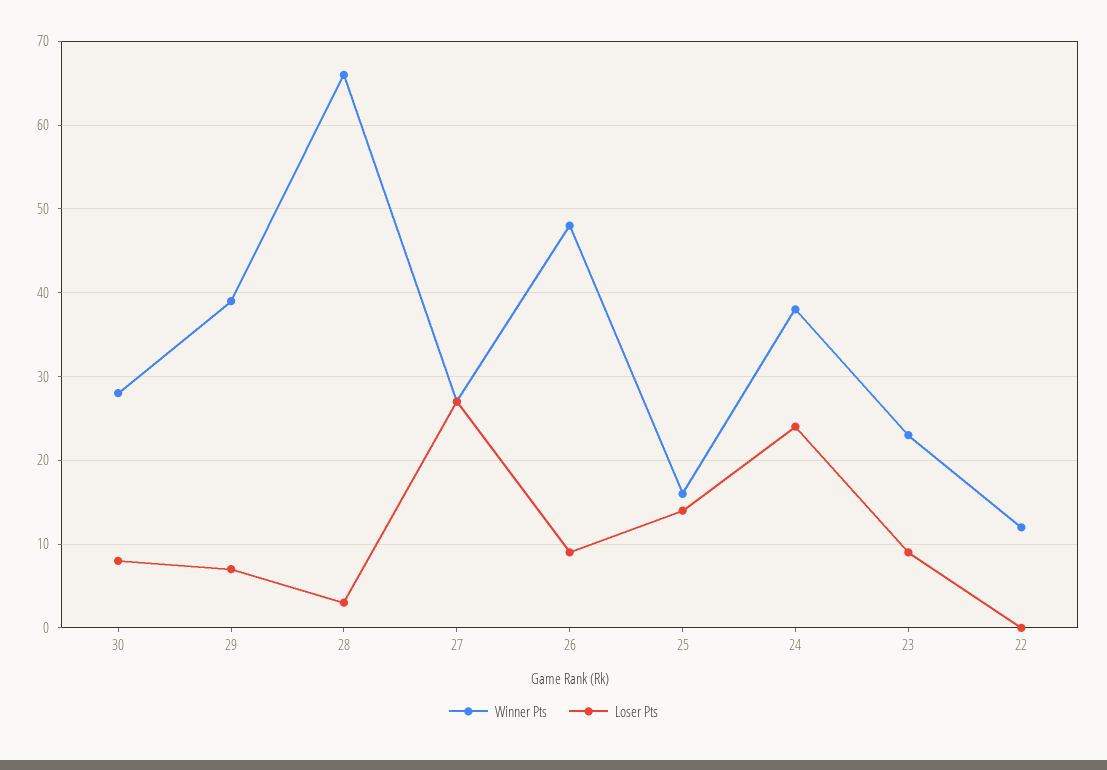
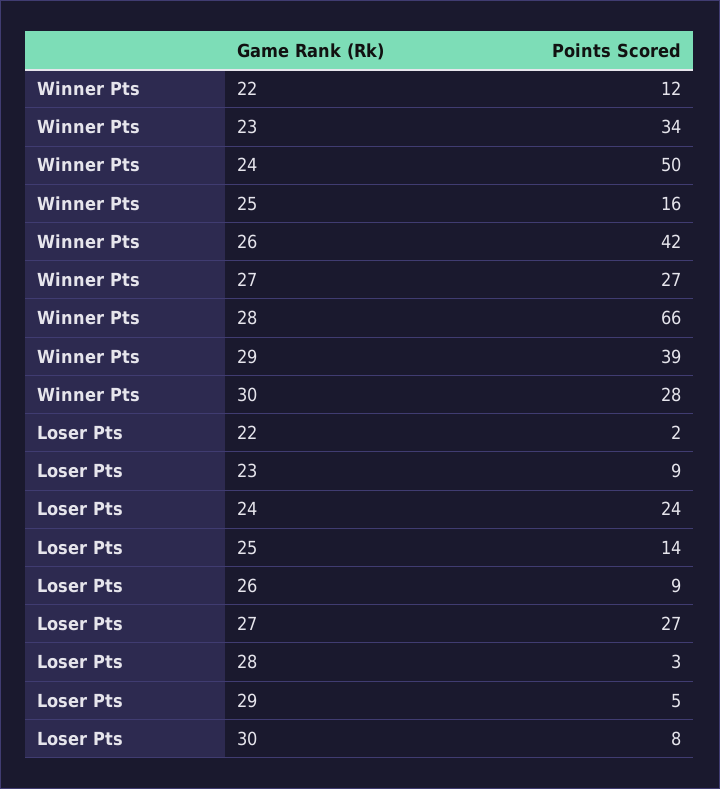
Loser Pts, 29: 7 -> 5
Winner Pts, 26: 48 -> 42
Winner Pts, 24: 38 -> 50
Winner Pts, 23: 23 -> 34
Loser Pts, 22: 0 -> 2

